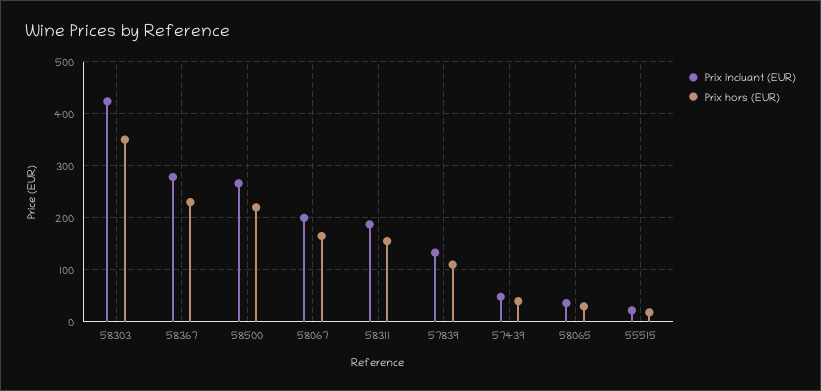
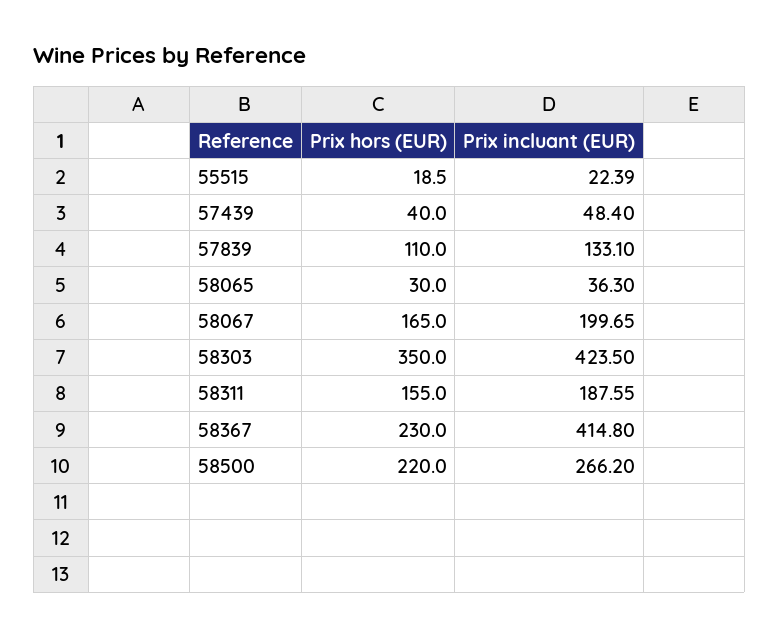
Prix incluant (EUR), 58367: 280 -> 414.8

